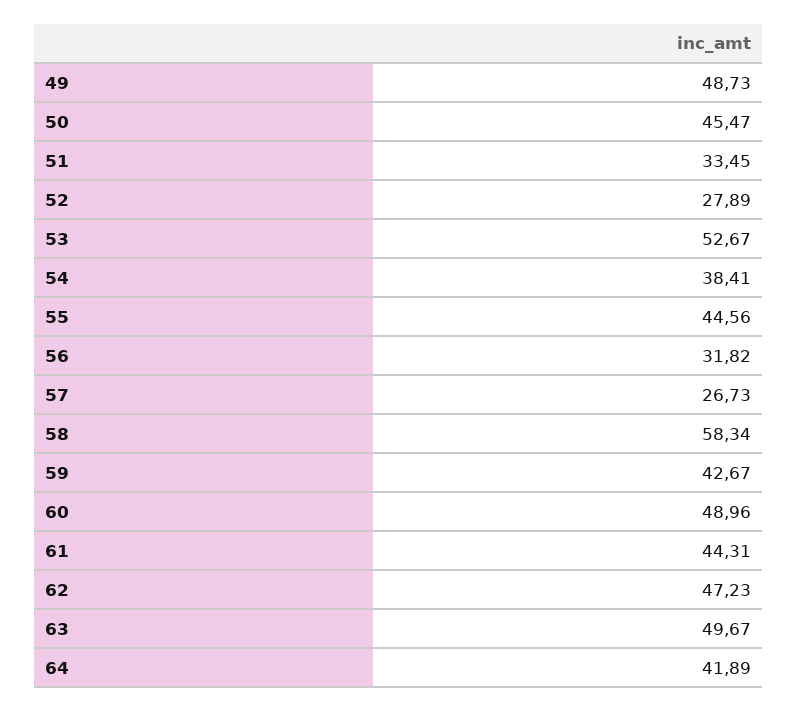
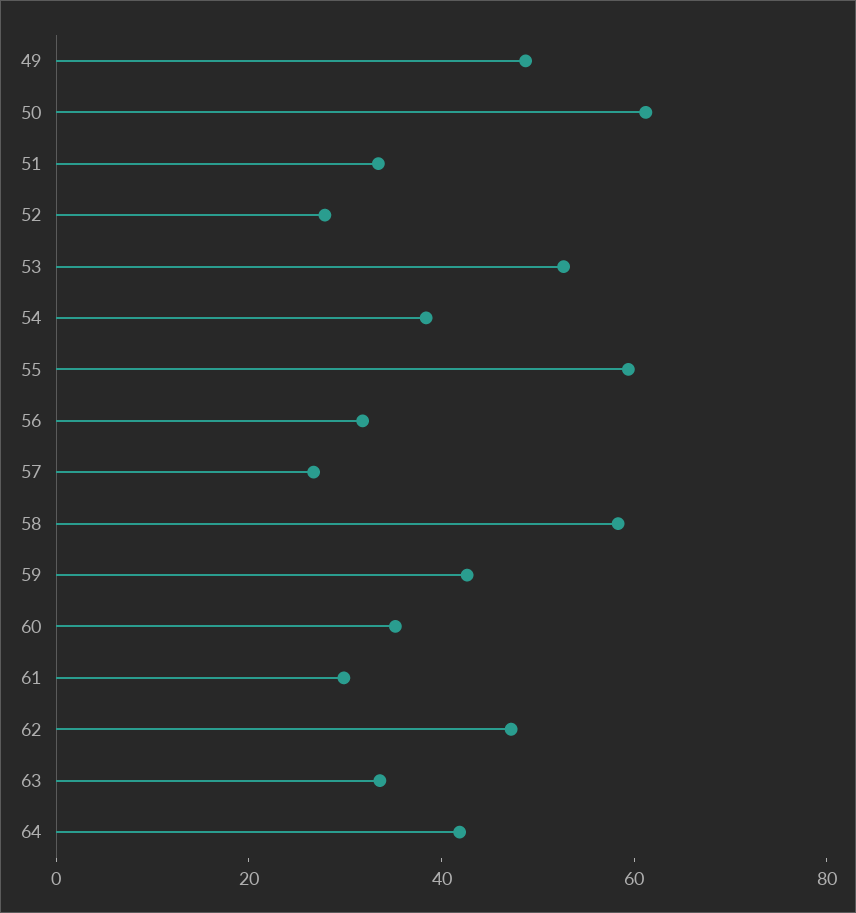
50: 45.47 -> 60
55: 44.56 -> 60
60: 48.96 -> 35
61: 44.31 -> 30
63: 49.67 -> 35

